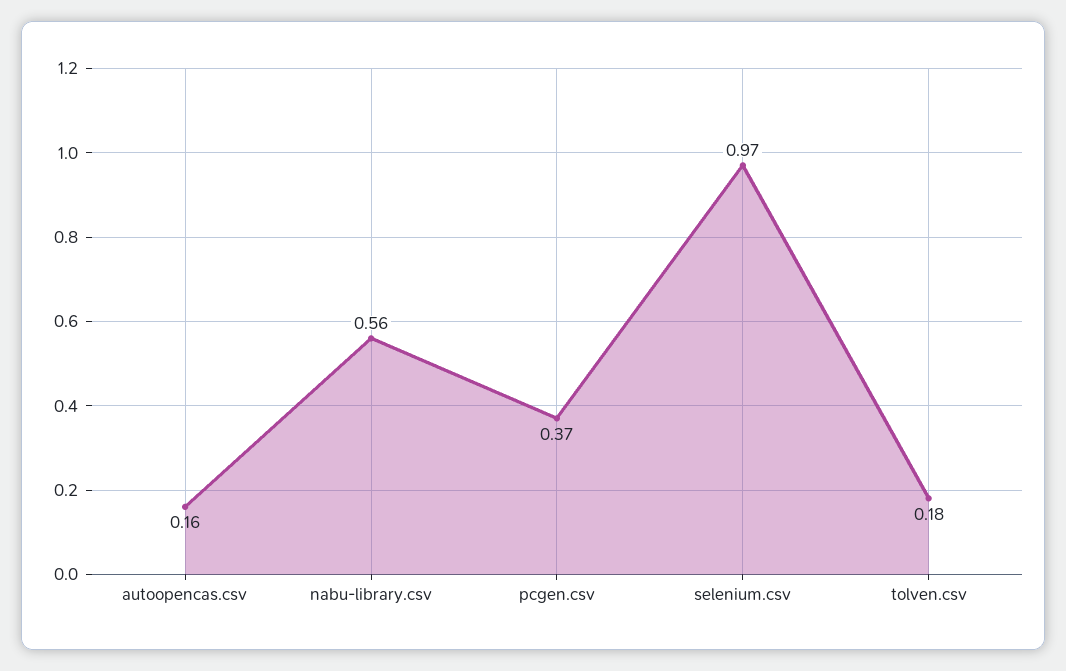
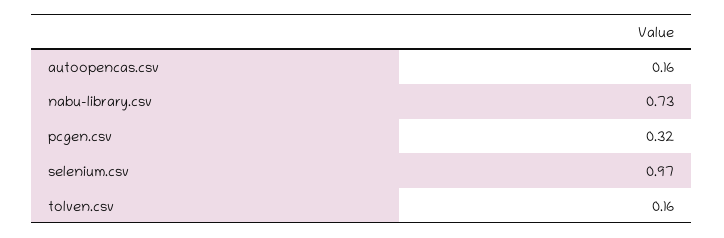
nabu-library.csv: 0.56 -> 0.73
pcgen.csv: 0.37 -> 0.32
tolven.csv: 0.18 -> 0.16

